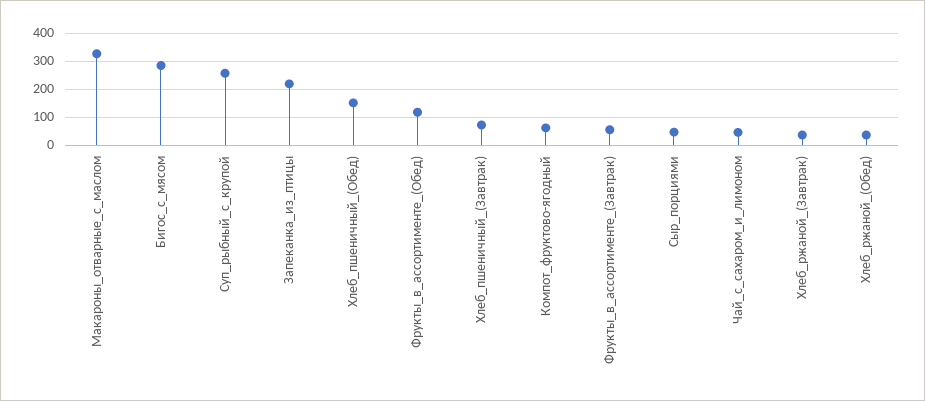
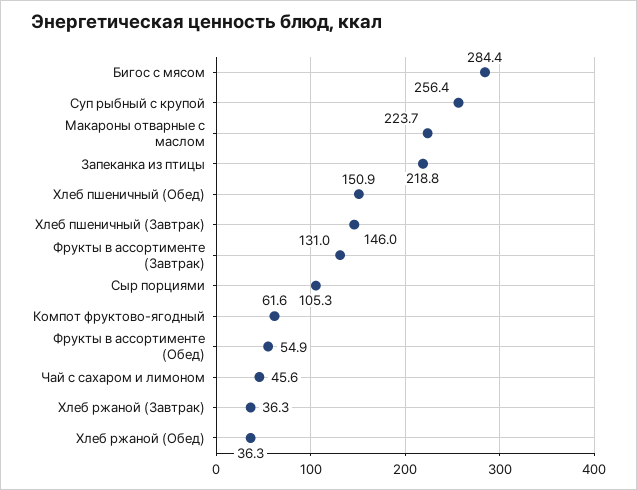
Макароны_отварные_с_маслом: 325 -> 223.7
Фрукты_в_ассортименте_(Обед): 125 -> 54.9
Хлеб_пшеничный_(Завтрак): 75 -> 146
Фрукты_в_ассортименте_(Завтрак): 50 -> 131
Сыр_порциями: 50 -> 105.3

